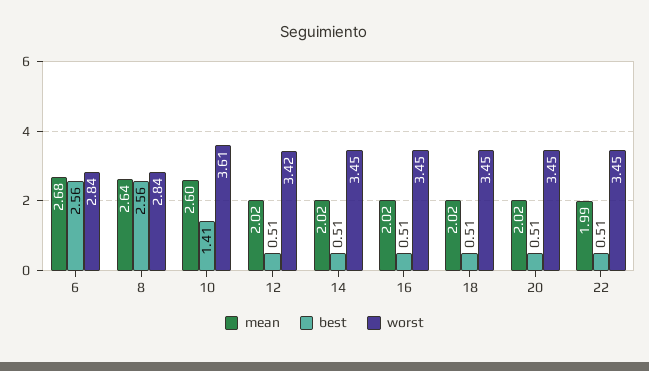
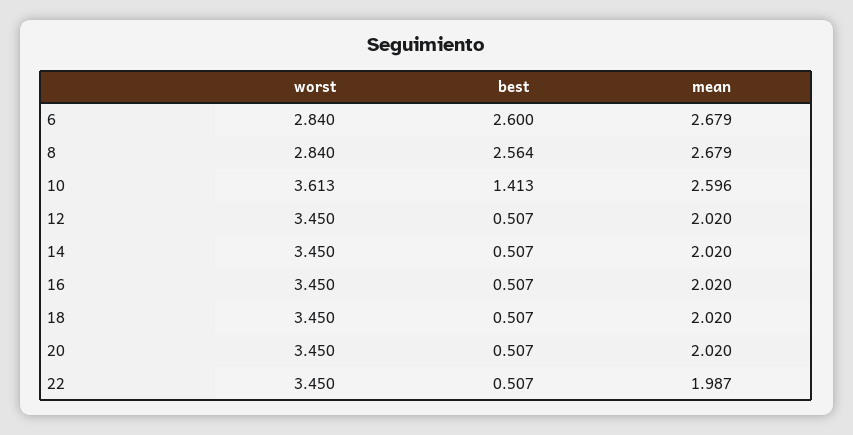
best, 6: 2.56 -> 2.6
mean, 8: 2.64 -> 2.679
worst, 12: 3.42 -> 3.45

